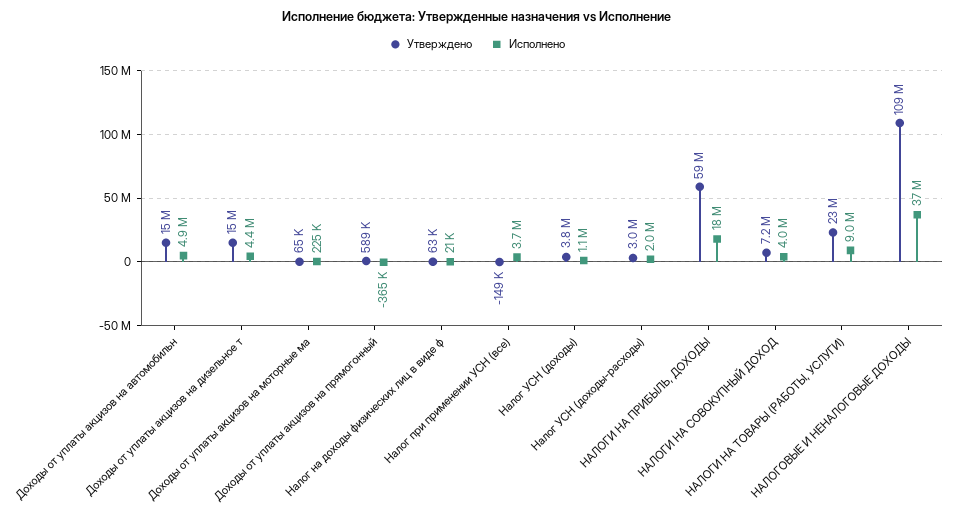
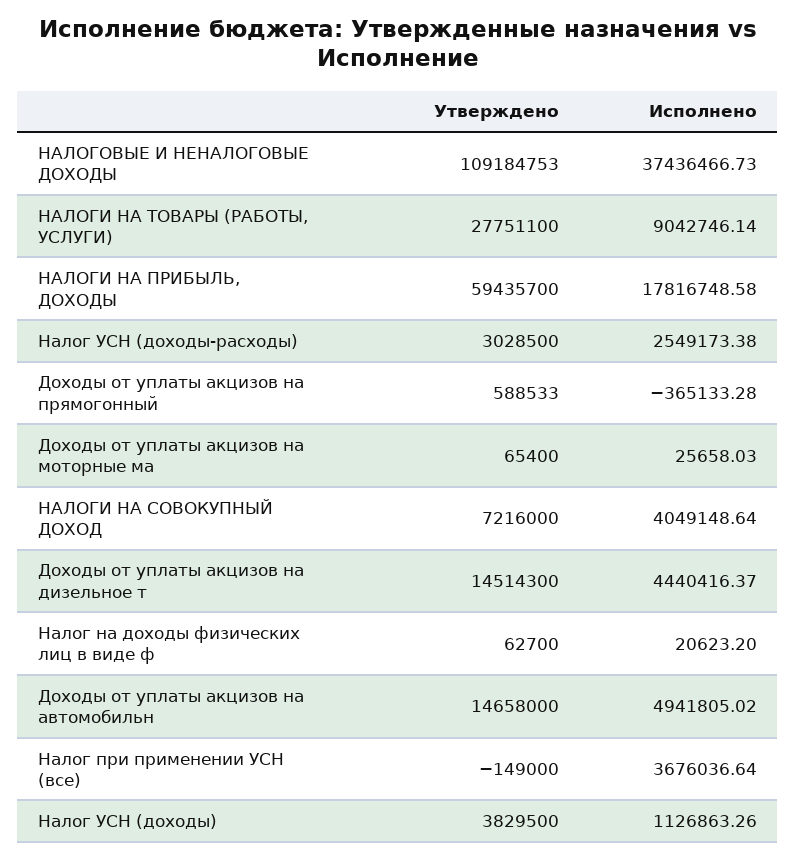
Исполнено, Доходы от уплаты акцизов на моторные ма: 225000 -> 25658.03
Исполнено, Налог УСН (доходы-расходы): 2000000 -> 2549173.38
Утверждено, НАЛОГИ НА ТОВАРЫ (РАБОТЫ, УСЛУГИ): 23000000 -> 27751100

